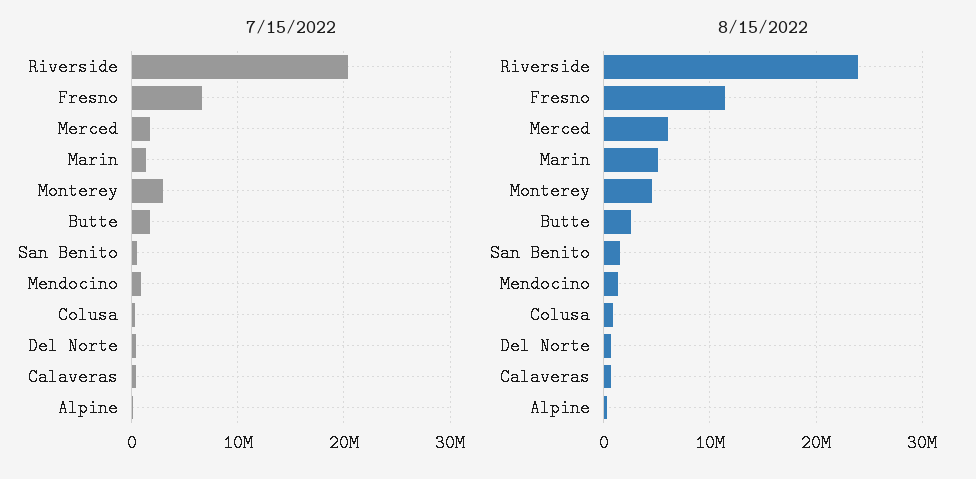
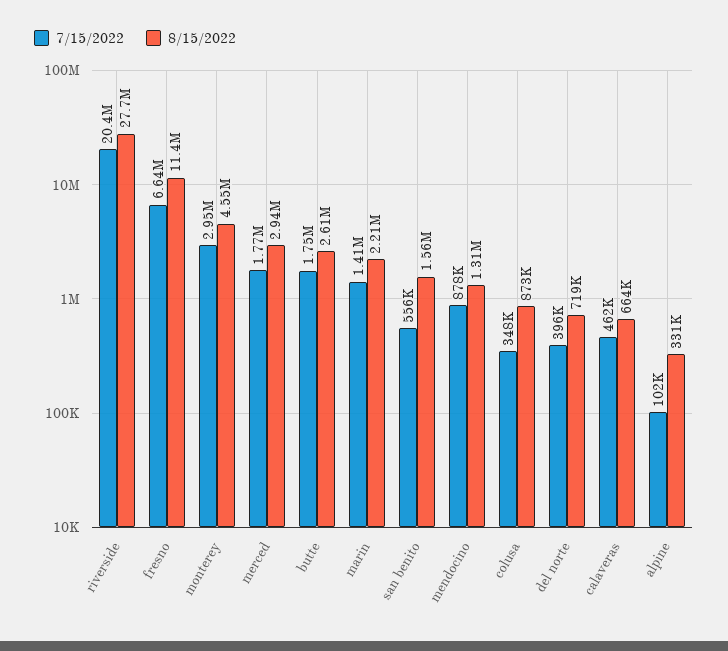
8/15/2022, Riverside: 24000000 -> 27700000
8/15/2022, Merced: 6000000 -> 2940000
8/15/2022, Marin: 5000000 -> 2210000

